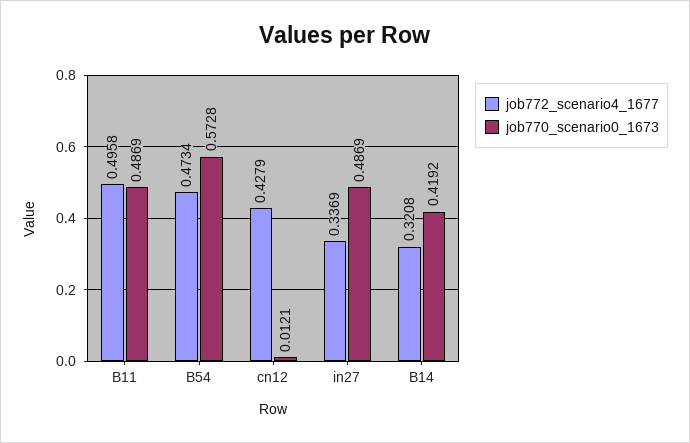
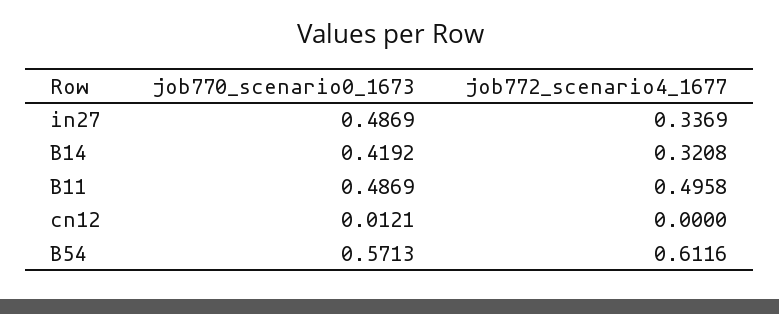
job772_scenario4_1677, B54: 0.4734 -> 0.6116
job770_scenario0_1673, B54: 0.5728 -> 0.5713
job772_scenario4_1677, cn12: 0.4279 -> 0

